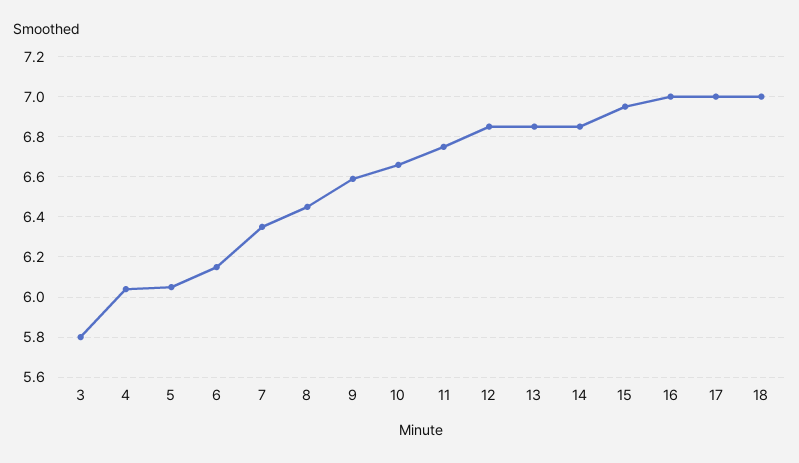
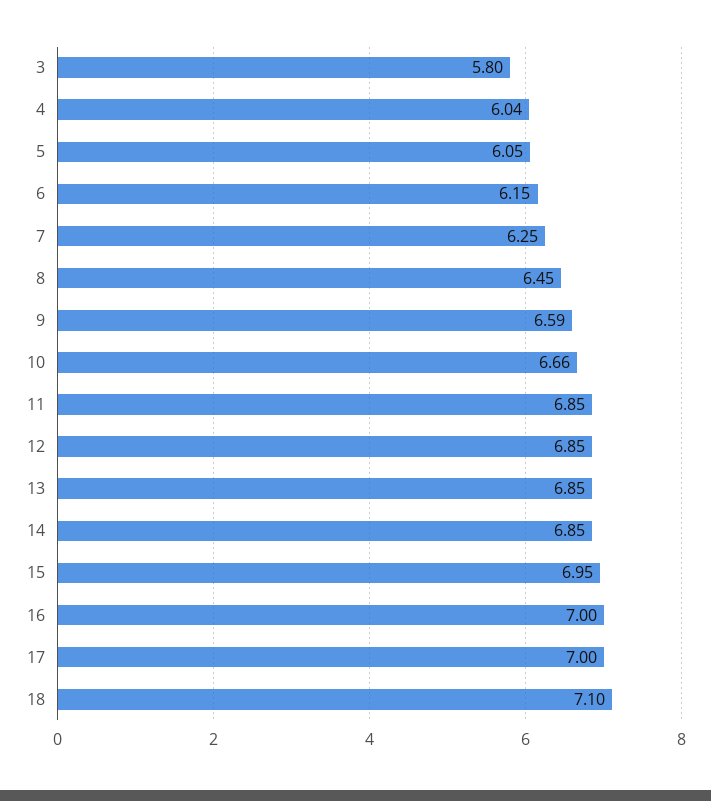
7: 6.35 -> 6.25
11: 6.75 -> 6.85
18: 7 -> 7.1

